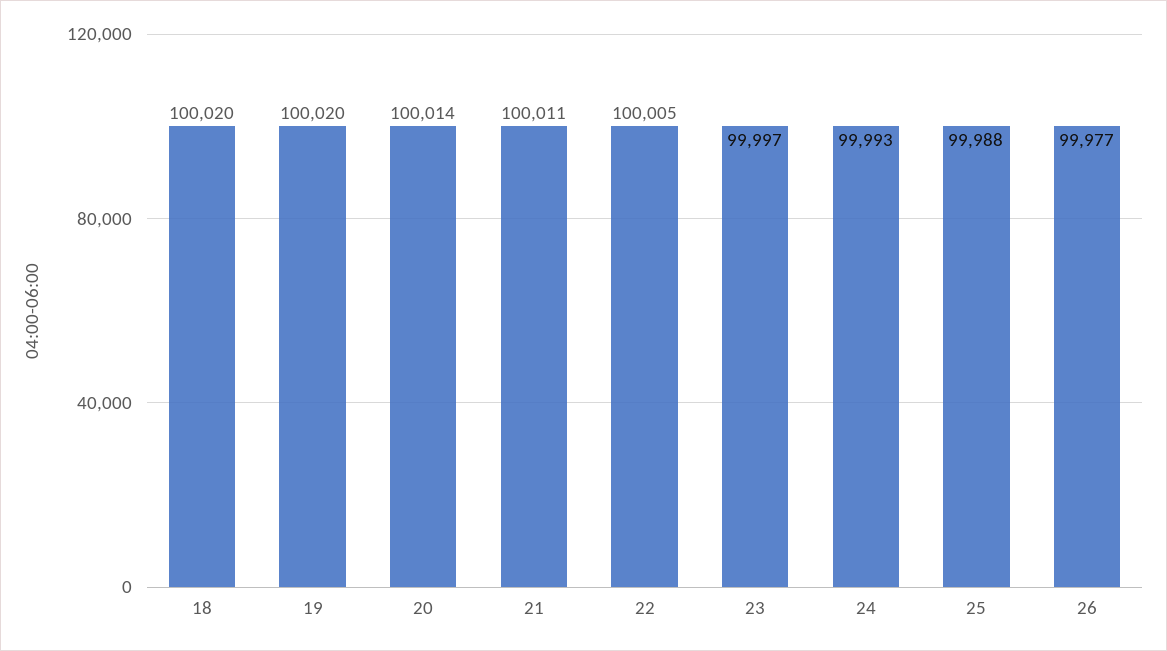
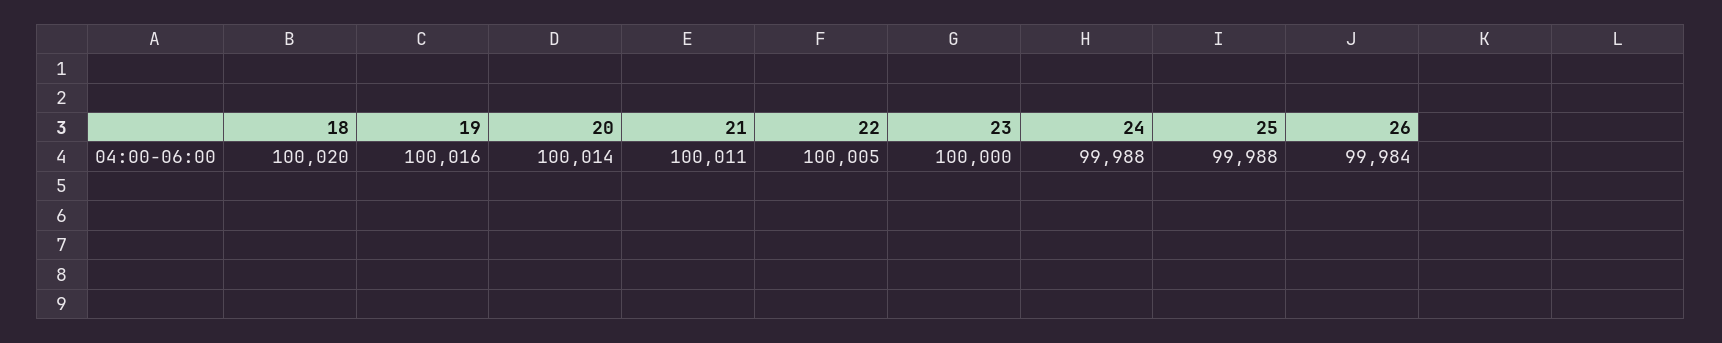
19: 100020 -> 100016
23: 99997 -> 100000
24: 99993 -> 99988
26: 99977 -> 99984

